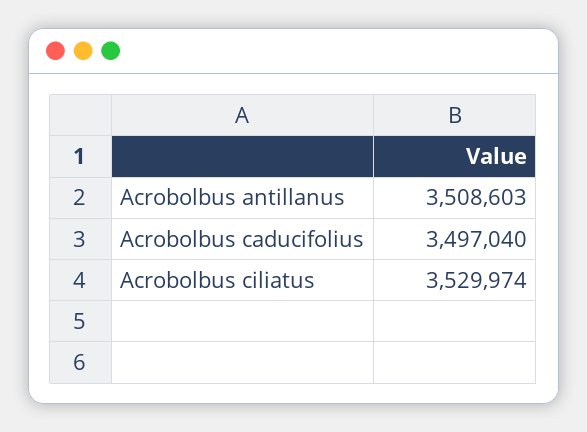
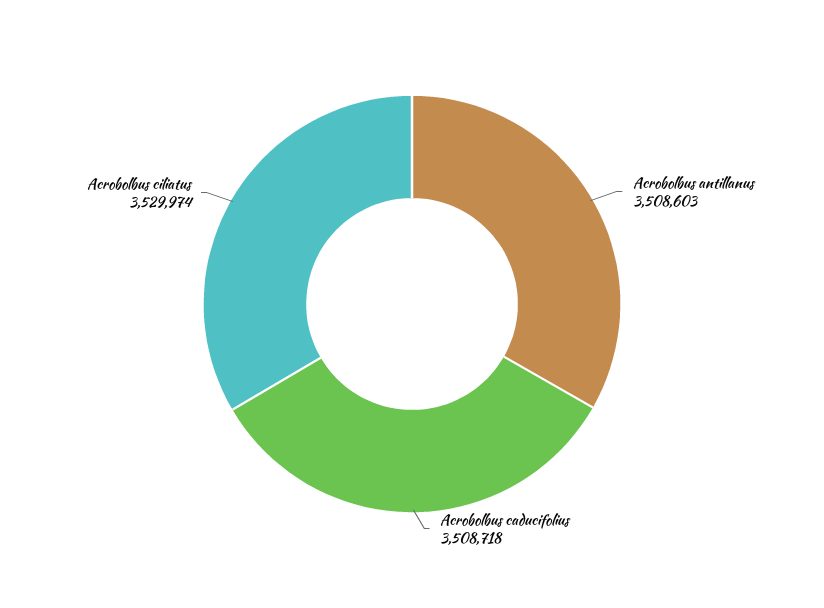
Acrobolbus caducifolius: 3497040 -> 3508718

